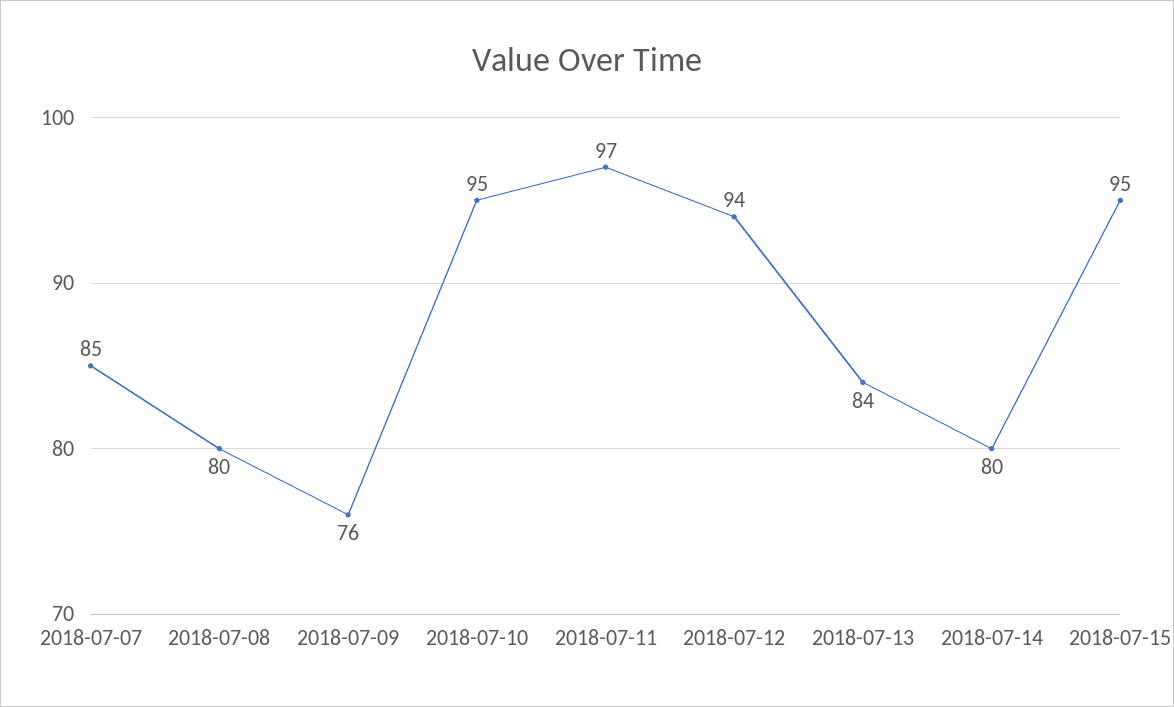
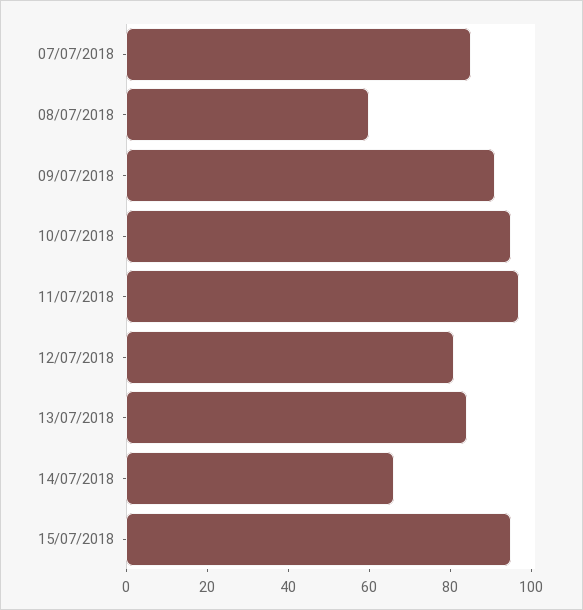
2018-07-08: 80 -> 60
2018-07-09: 76 -> 90
2018-07-12: 94 -> 80
2018-07-14: 80 -> 65

